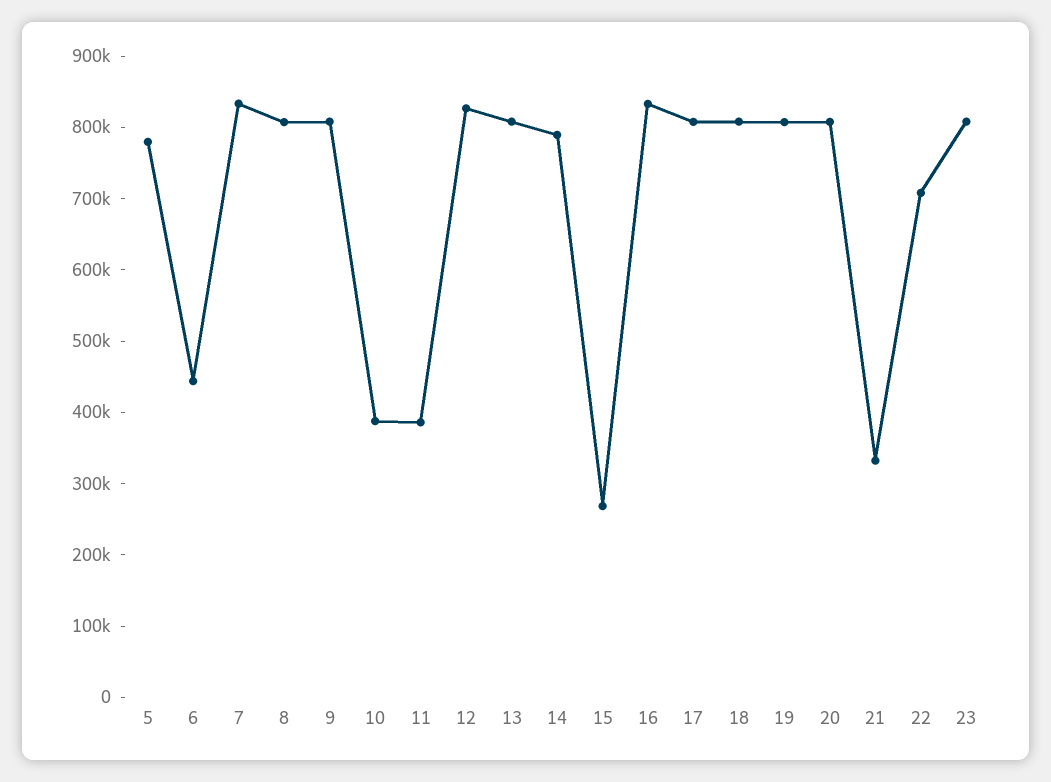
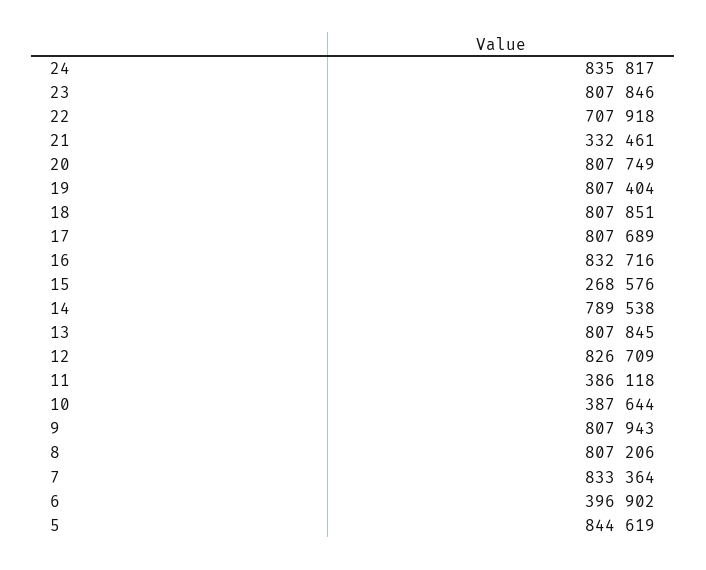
5: 780000 -> 844619
6: 440000 -> 396902
24: none -> 835817

